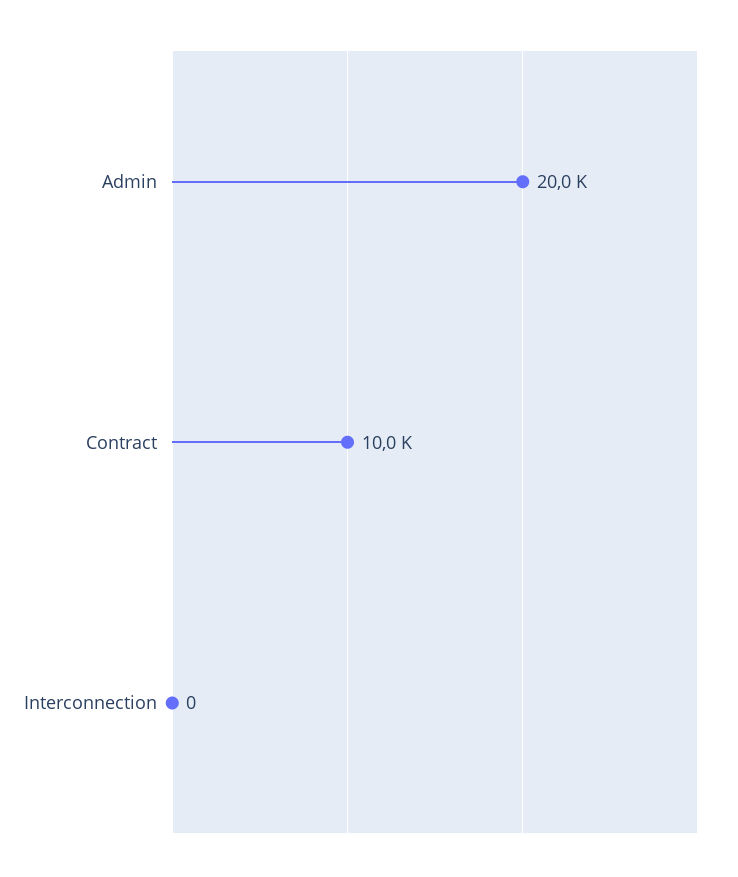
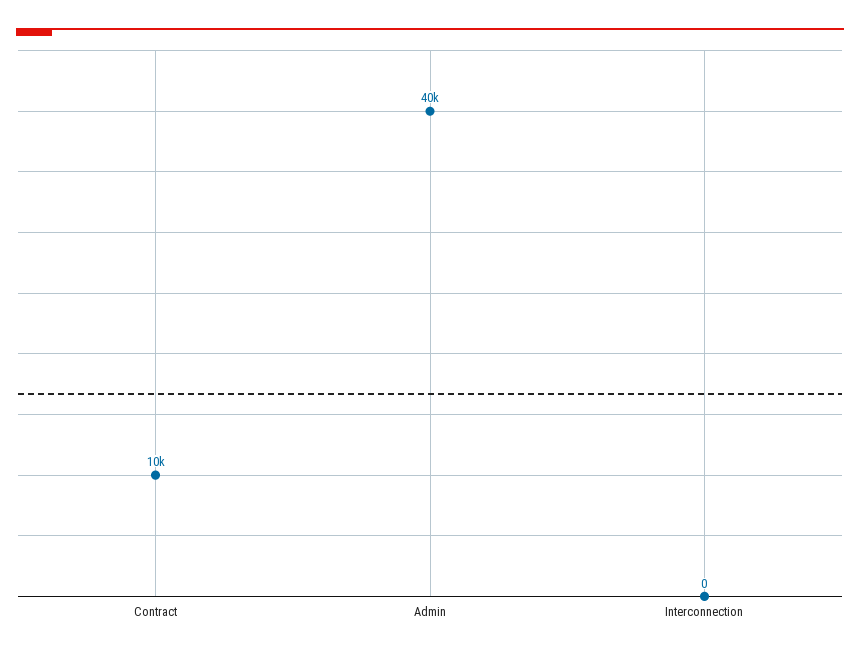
Admin: 20000 -> 40000

